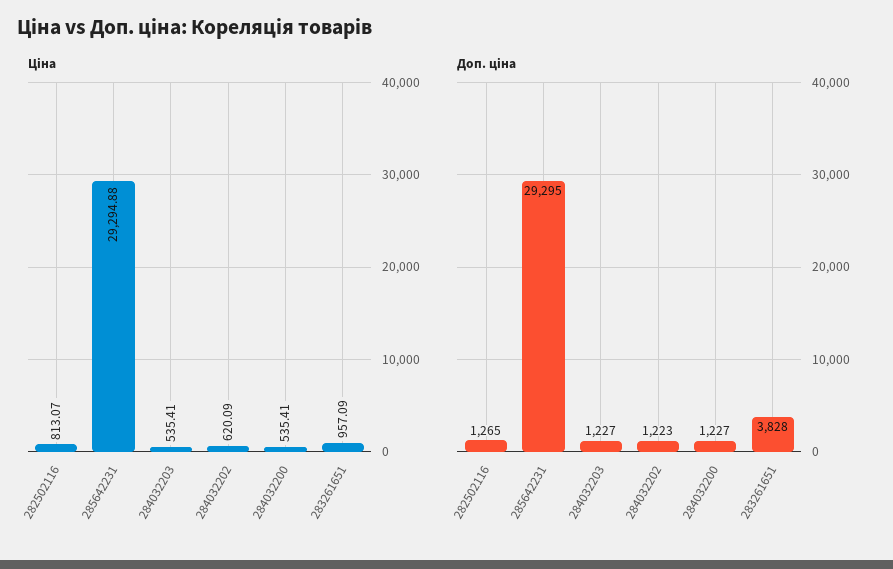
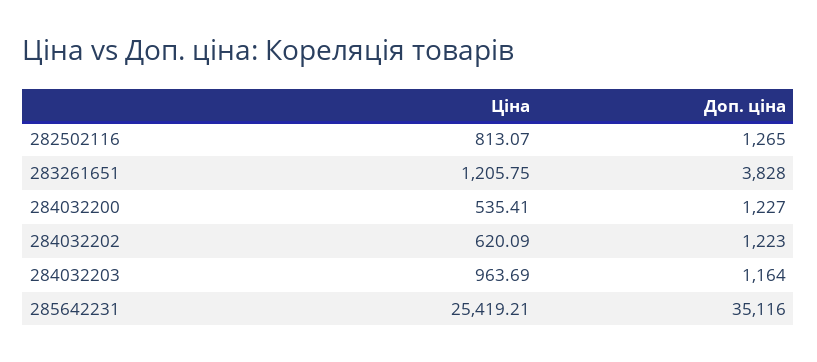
Ціна, 285642231: 29294.88 -> 25419.21
Ціна, 284032203: 535.41 -> 963.69
Ціна, 283261651: 957.09 -> 1205.75
Доп. ціна, 285642231: 29295 -> 35116
Доп. ціна, 284032203: 1227 -> 1164

